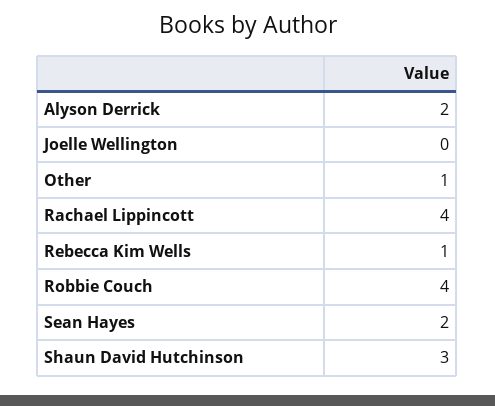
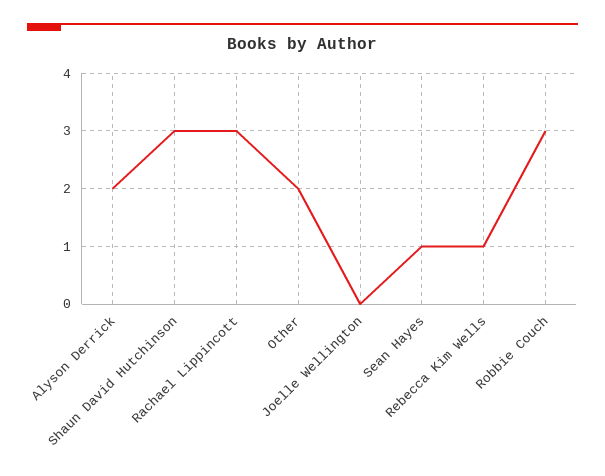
Other: 1 -> 2
Rachael Lippincott: 4 -> 3
Robbie Couch: 4 -> 3
Sean Hayes: 2 -> 1

